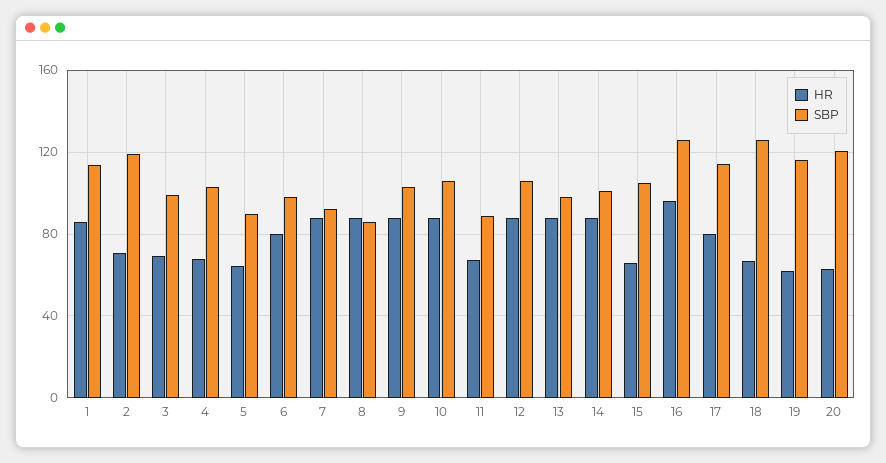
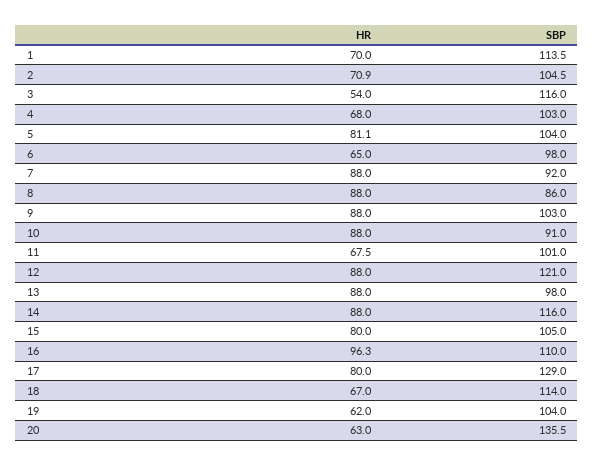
HR, 1: 85 -> 70
SBP, 2: 120 -> 104.5
HR, 3: 70 -> 54
SBP, 3: 100 -> 116
HR, 5: 65 -> 81.1
SBP, 5: 90 -> 104
HR, 6: 80 -> 65
SBP, 10: 105 -> 91
SBP, 11: 90 -> 101
SBP, 12: 105 -> 121
SBP, 14: 100 -> 116
HR, 15: 65 -> 80
SBP, 16: 125 -> 110
SBP, 17: 115 -> 129
SBP, 18: 125 -> 114
SBP, 19: 115 -> 104
SBP, 20: 120 -> 135.5

